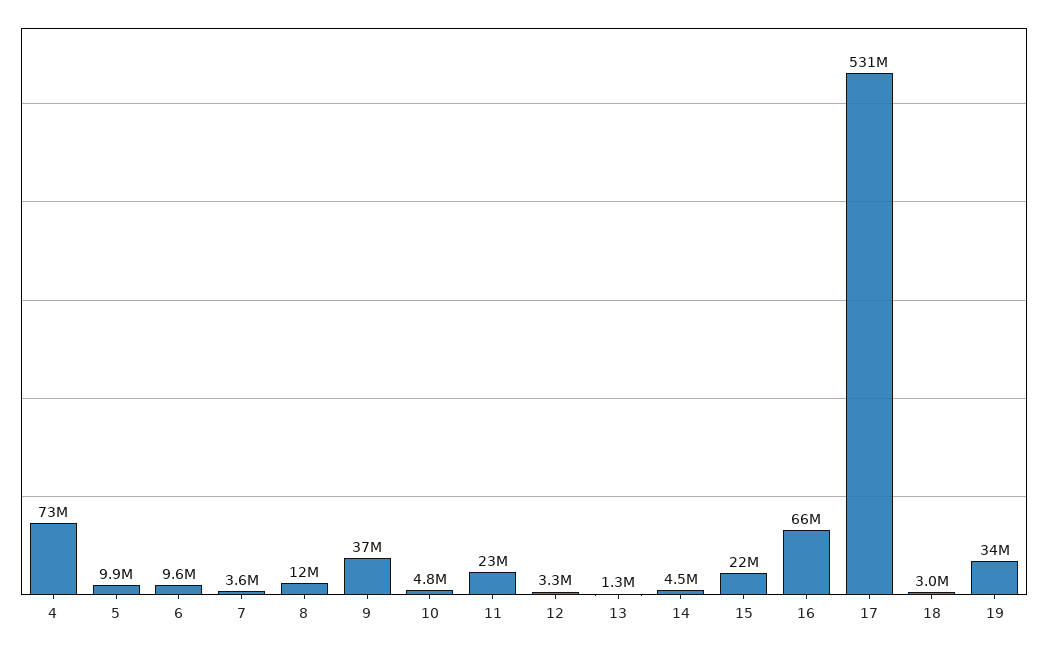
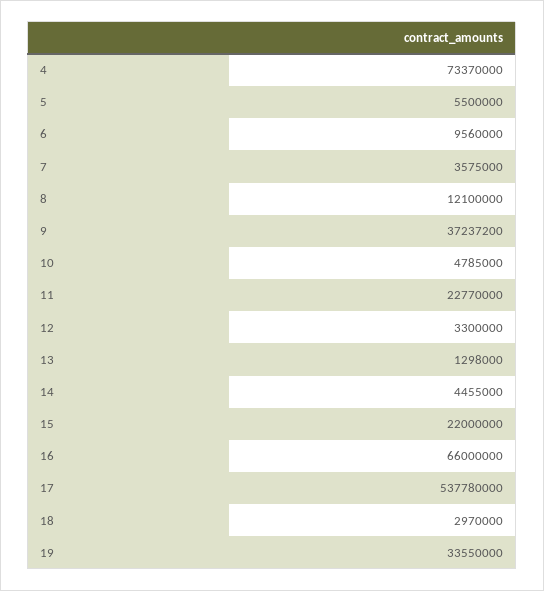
5: 9900000 -> 5500000
17: 531000000 -> 537780000

